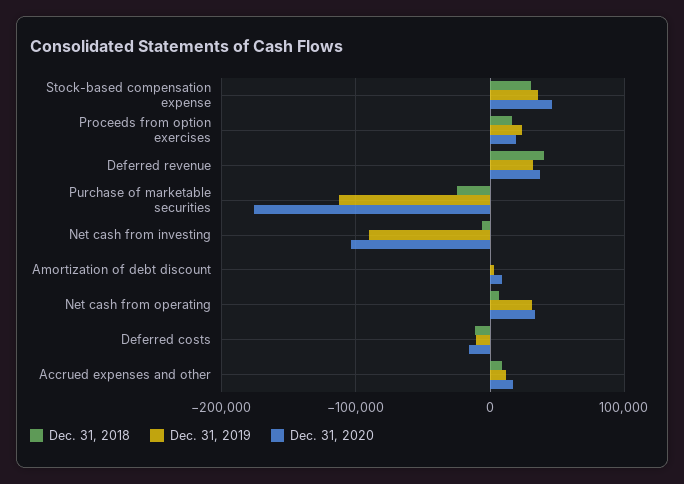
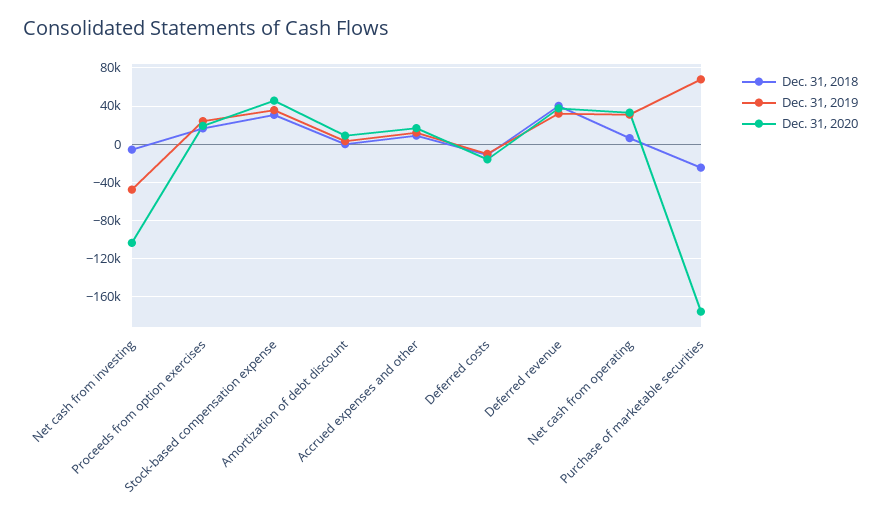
Dec. 31, 2019, Purchase of marketable securities: -110000 -> 70000
Dec. 31, 2019, Net cash from investing: -90000 -> -50000

